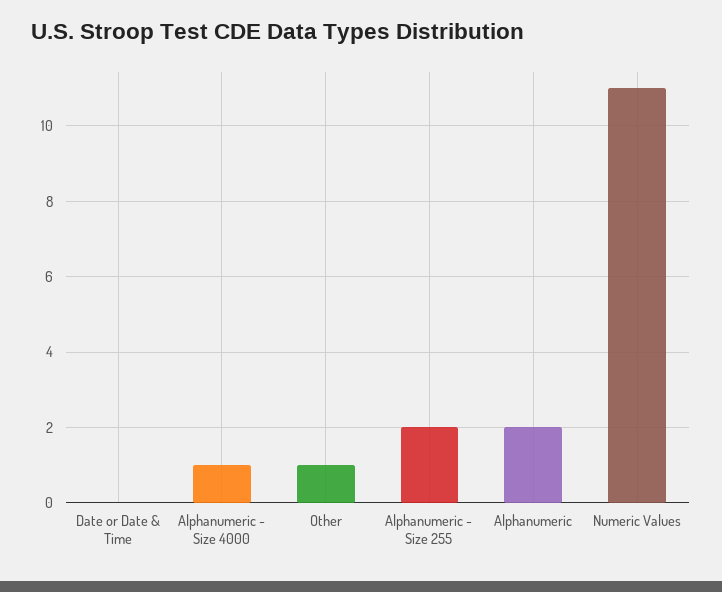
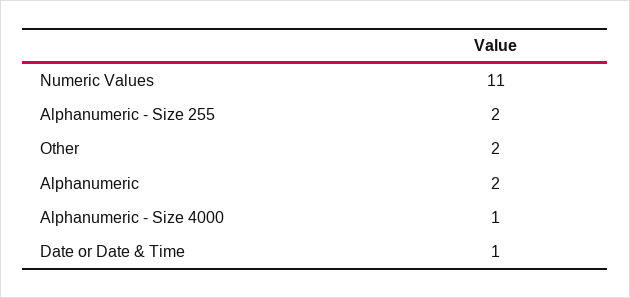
Date or Date & Time: 0 -> 1
Other: 1 -> 2

